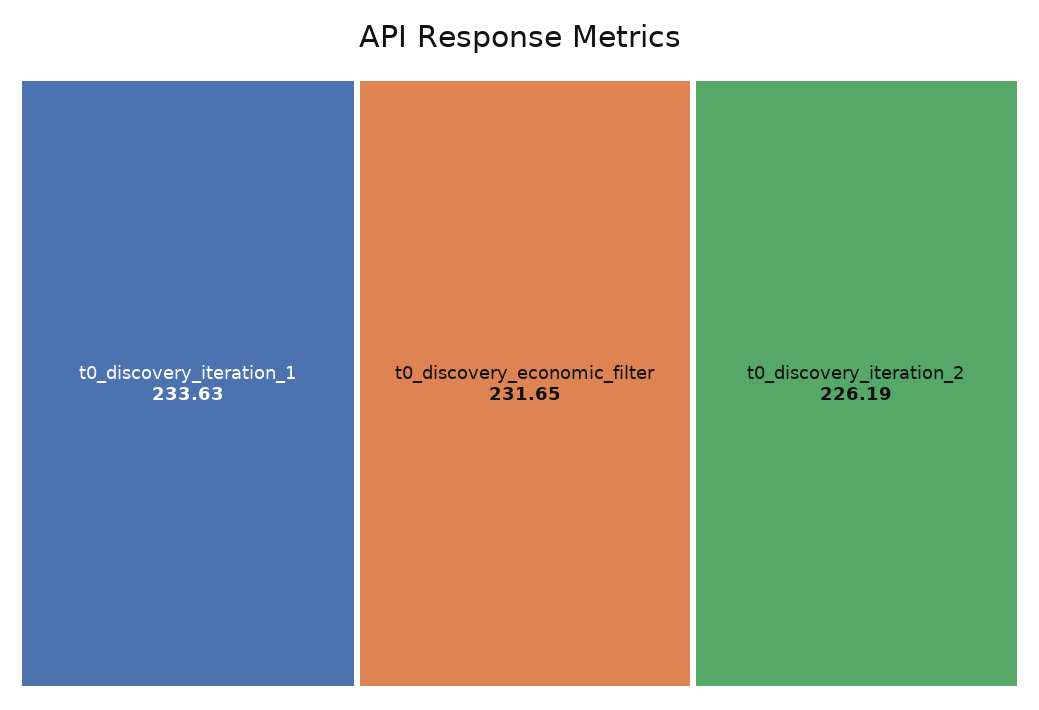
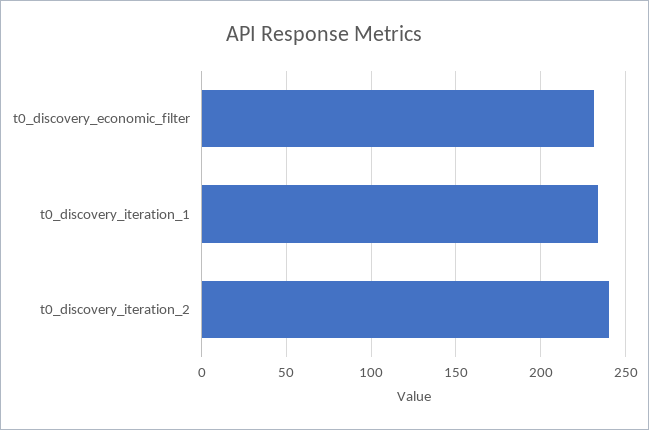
t0_discovery_iteration_2: 226.19 -> 240

